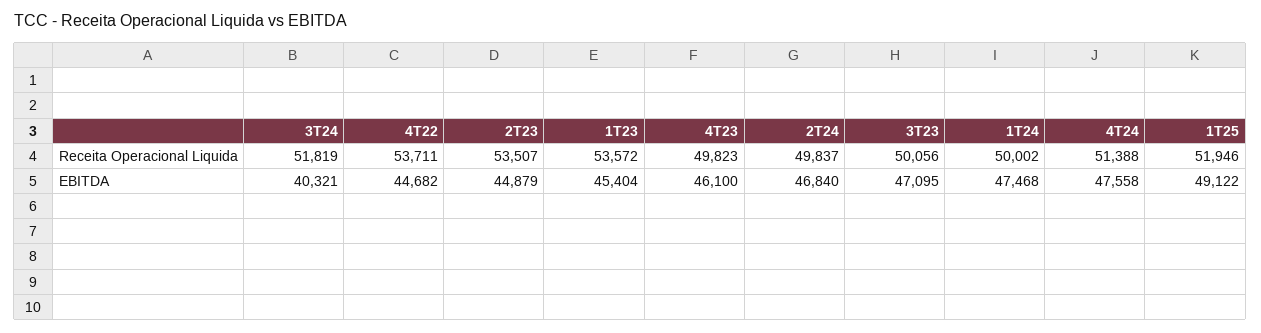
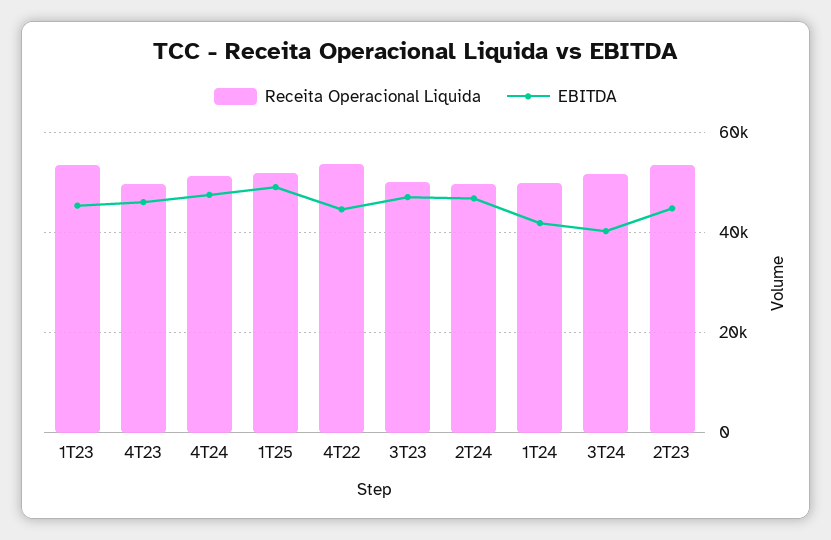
EBITDA, 1T24: 47468 -> 42000

